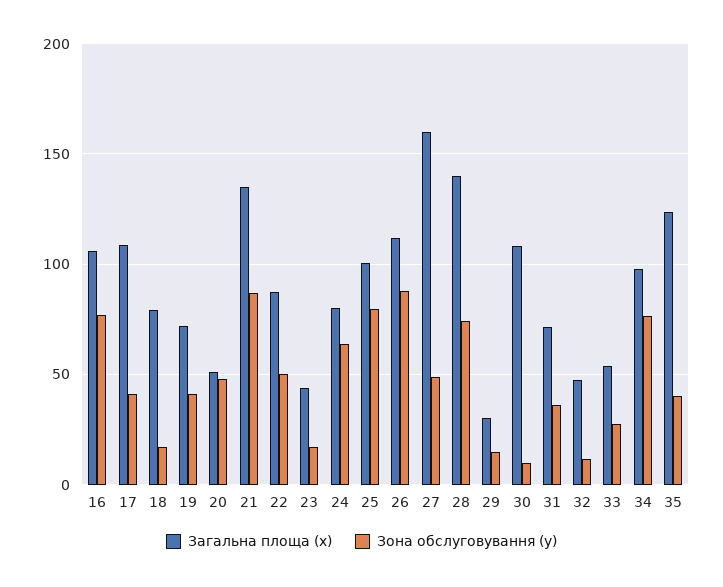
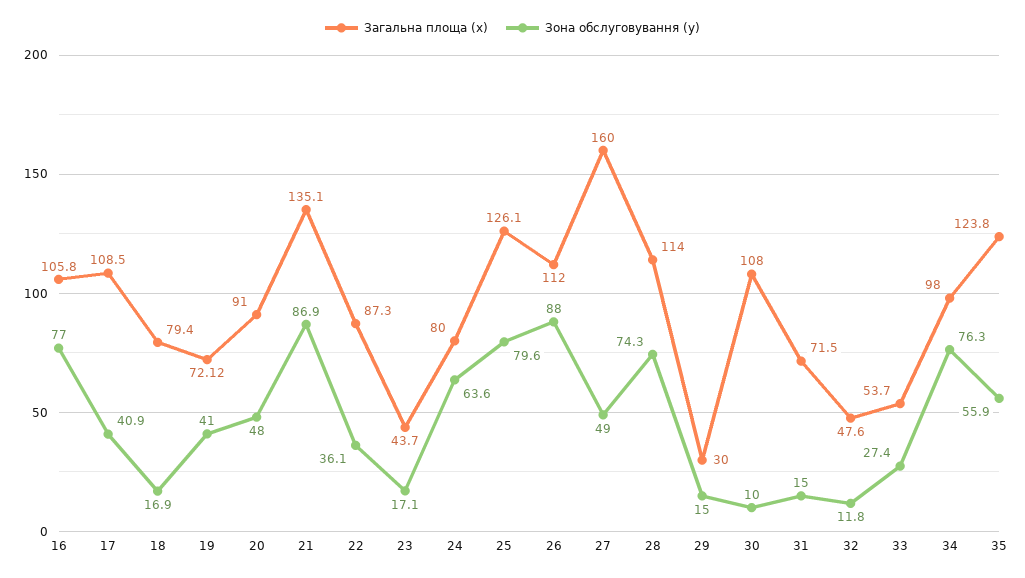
Загальна площа (x), 20: 50 -> 91
Зона обслуговування (y), 22: 50 -> 36.1
Загальна площа (x), 25: 100 -> 126.1
Загальна площа (x), 28: 140 -> 114
Зона обслуговування (y), 31: 35 -> 15
Зона обслуговування (y), 35: 40 -> 55.9

